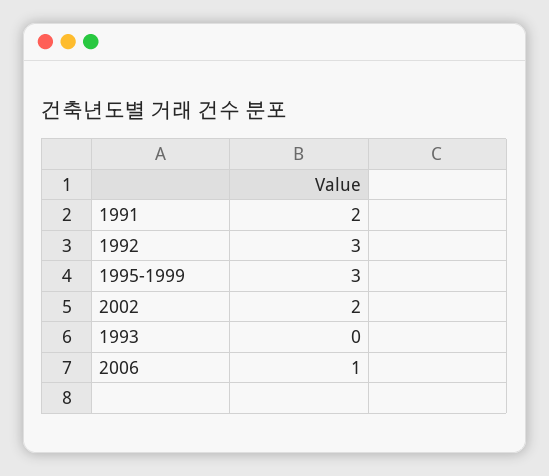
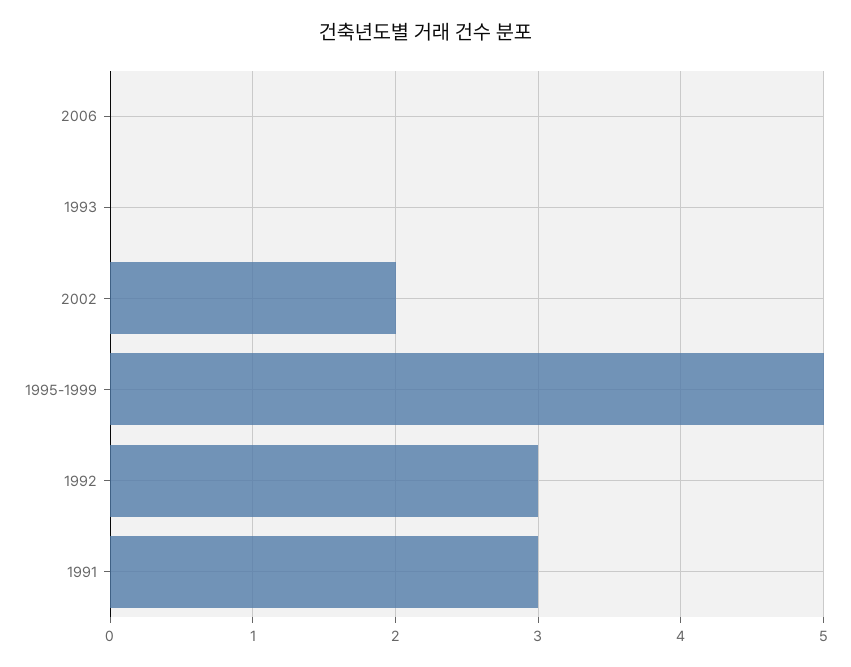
1991: 2 -> 3
1995-1999: 3 -> 5
2006: 1 -> 0

